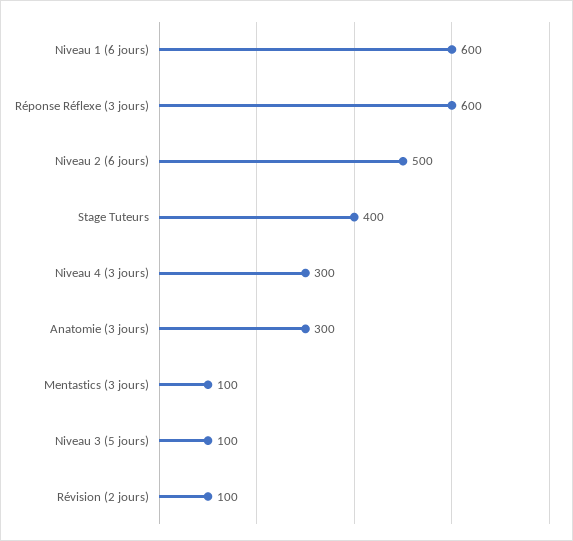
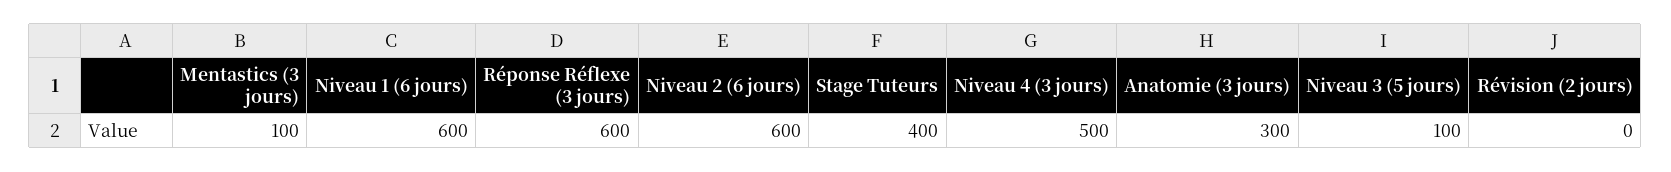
Niveau 2 (6 jours): 500 -> 600
Niveau 4 (3 jours): 300 -> 500
Révision (2 jours): 100 -> 0

